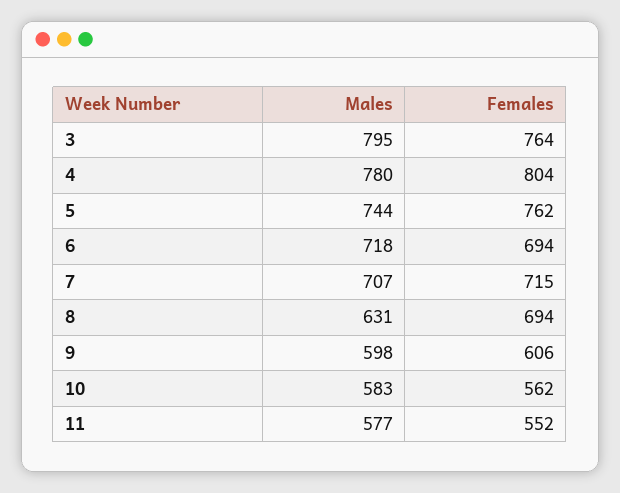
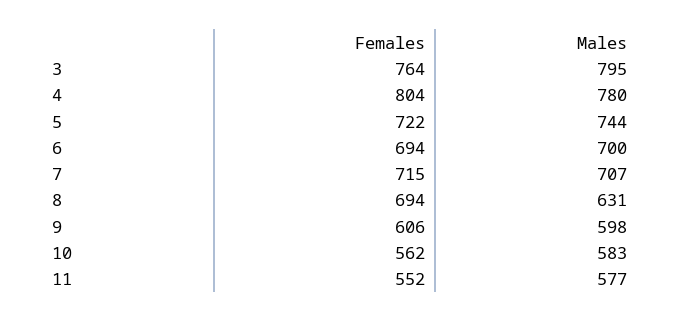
Females, 5: 762 -> 722
Males, 6: 718 -> 700

